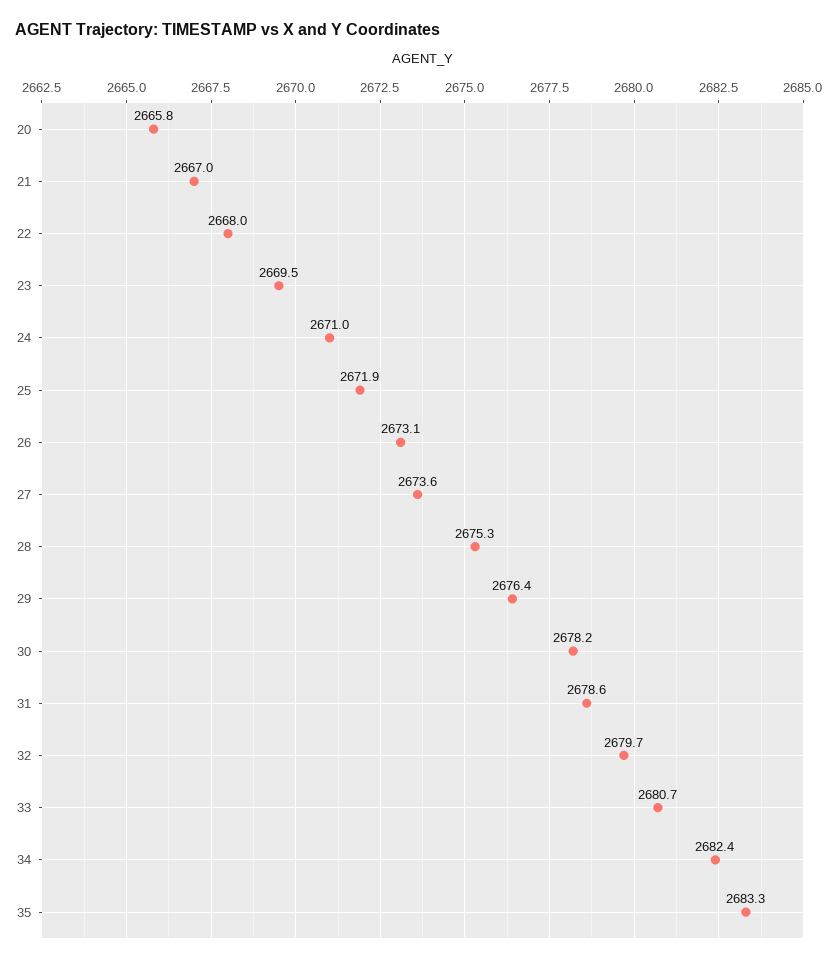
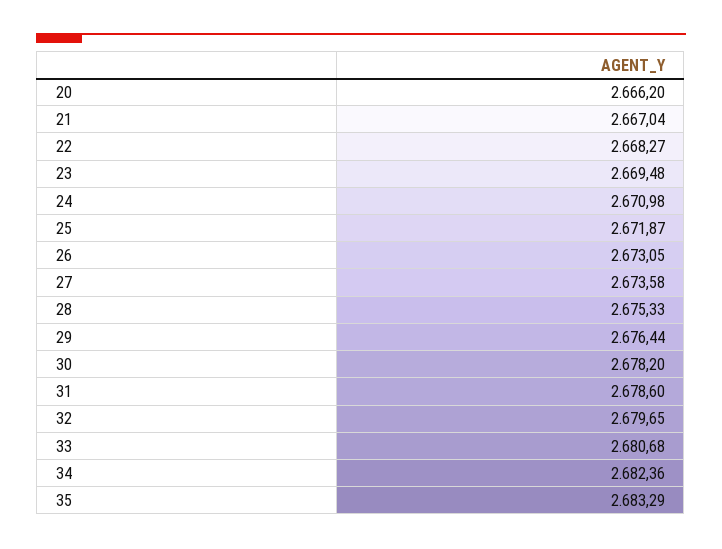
20: 2665.8 -> 2666.2
22: 2668 -> 2668.27

